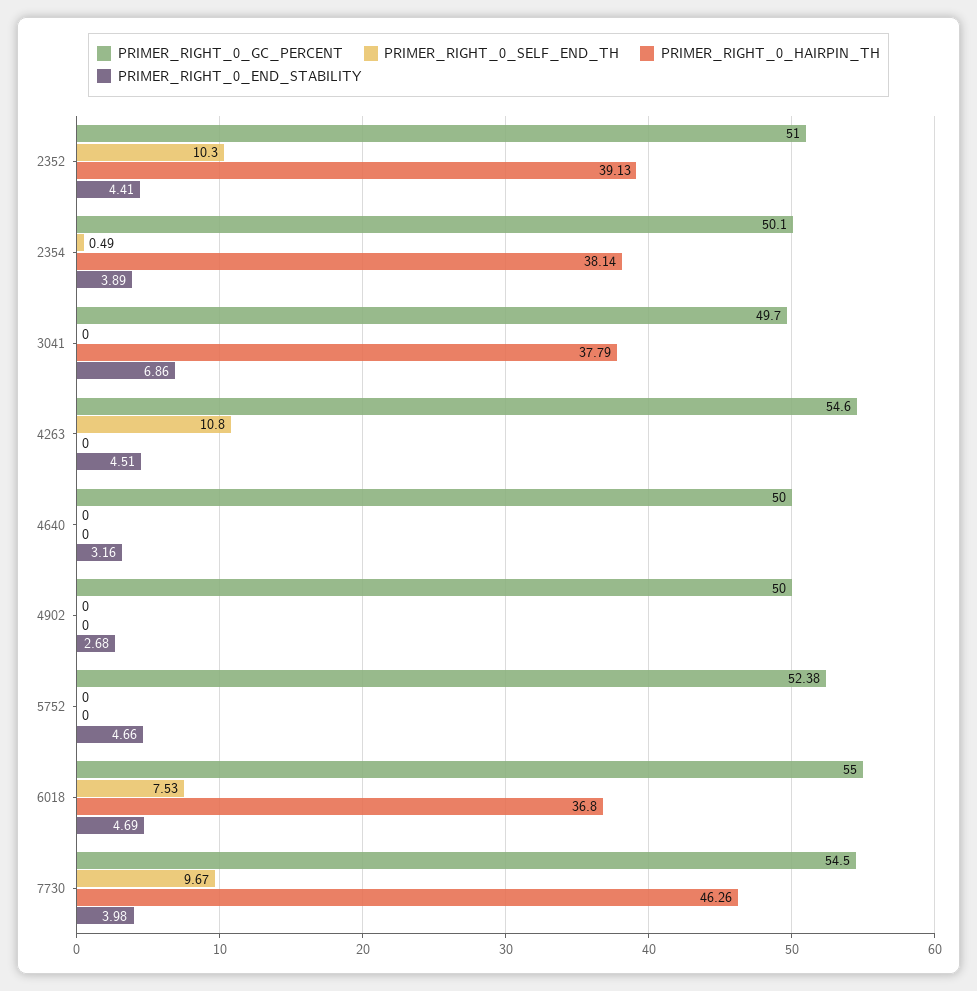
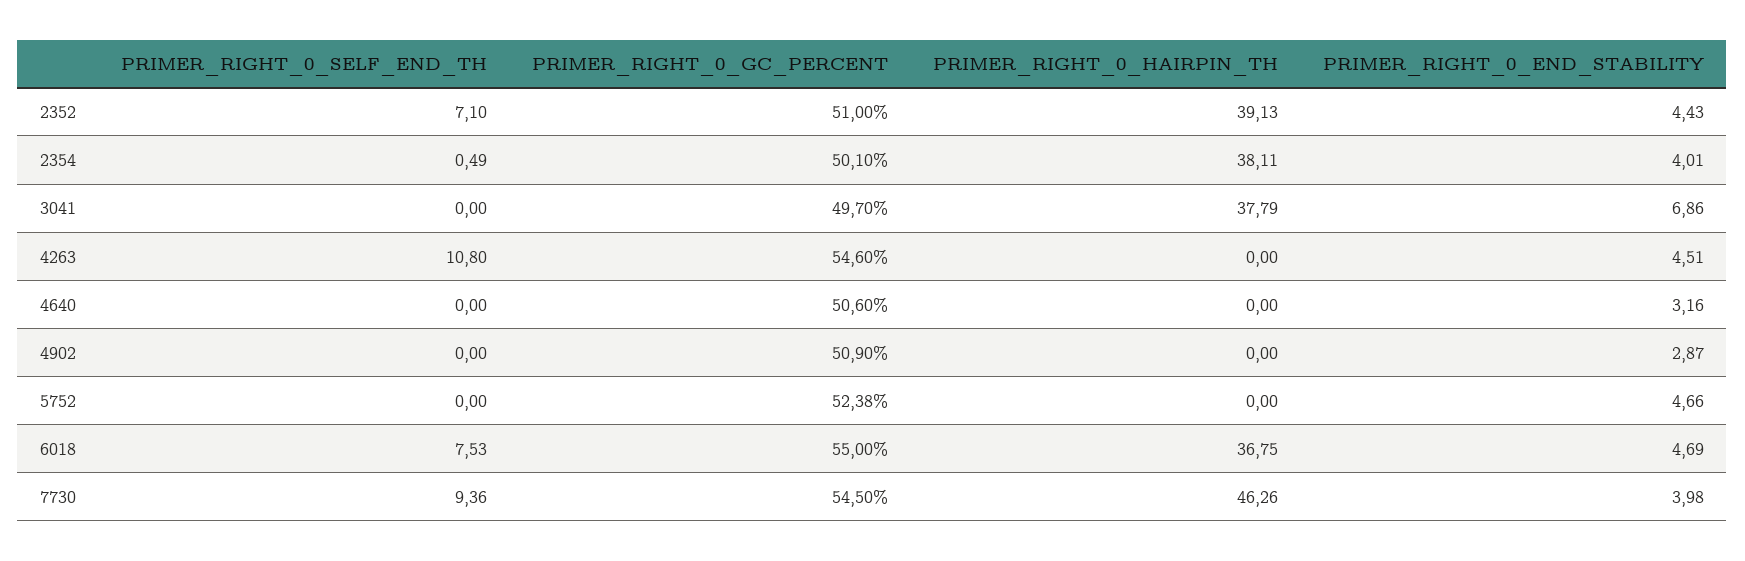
PRIMER_RIGHT_0_SELF_END_TH, 2352: 10.3 -> 7.1
PRIMER_RIGHT_0_END_STABILITY, 2352: 4.41 -> 4.43
PRIMER_RIGHT_0_HAIRPIN_TH, 2354: 38.14 -> 38.11
PRIMER_RIGHT_0_END_STABILITY, 2354: 3.89 -> 4.01
PRIMER_RIGHT_0_GC_PERCENT, 4640: 50 -> 50.6
PRIMER_RIGHT_0_GC_PERCENT, 4902: 50 -> 50.9
PRIMER_RIGHT_0_END_STABILITY, 4902: 2.68 -> 2.87
PRIMER_RIGHT_0_HAIRPIN_TH, 6018: 36.8 -> 36.75
PRIMER_RIGHT_0_SELF_END_TH, 7730: 9.67 -> 9.36

